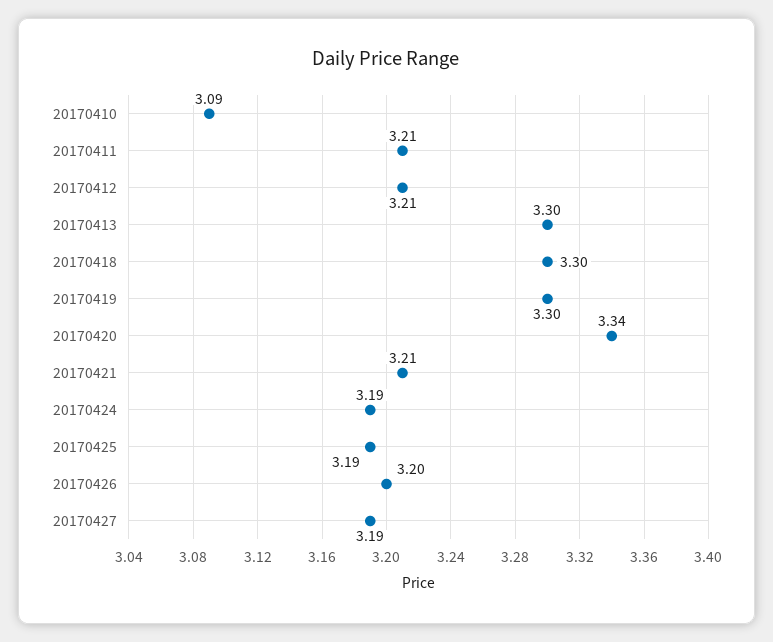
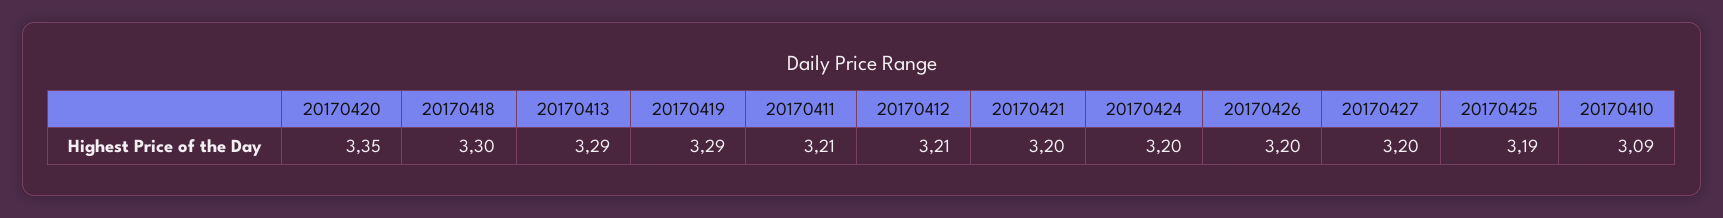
20170413: 3.3 -> 3.29
20170419: 3.3 -> 3.29
20170420: 3.34 -> 3.35
20170421: 3.21 -> 3.2
20170424: 3.19 -> 3.2
20170427: 3.19 -> 3.2

